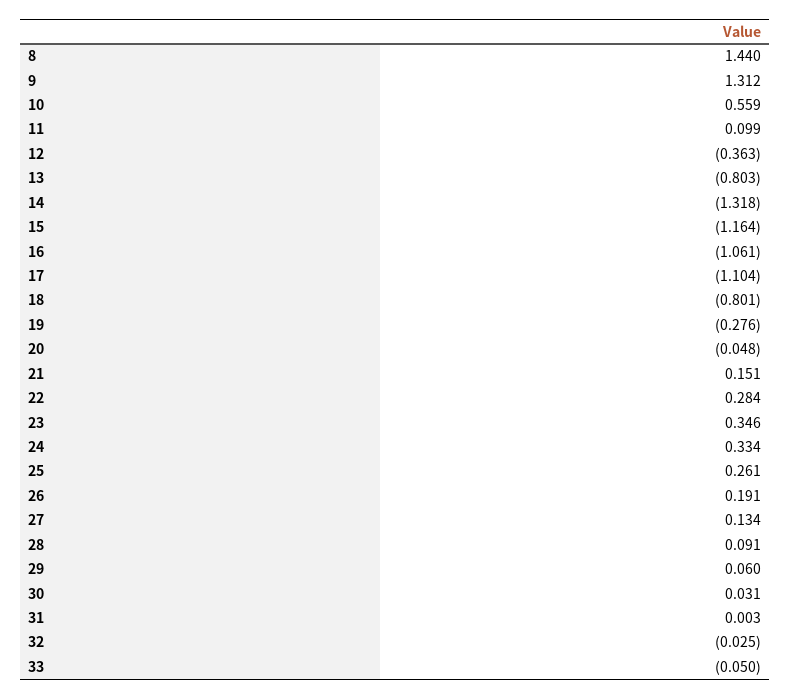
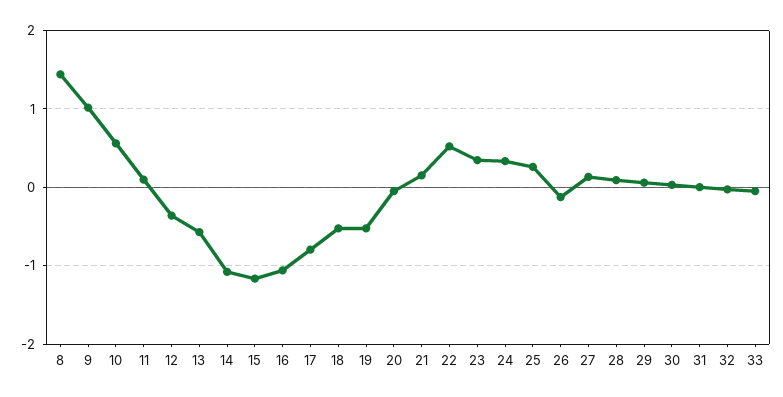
9: 1.312 -> 1
13: -0.803 -> -0.6
14: -1.318 -> -1.1
17: -1.104 -> -0.8
18: -0.801 -> -0.5
19: -0.276 -> -0.5
22: 0.284 -> 0.5
26: 0.191 -> -0.1

